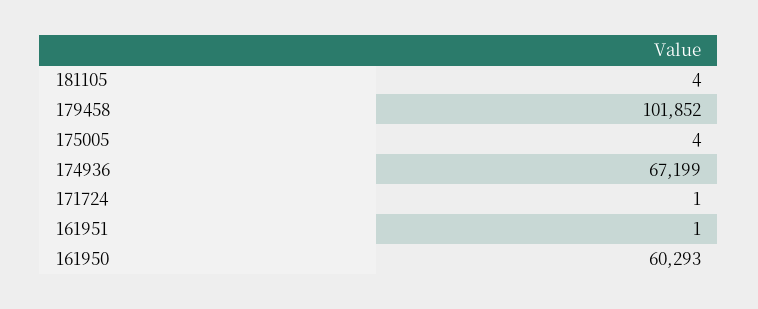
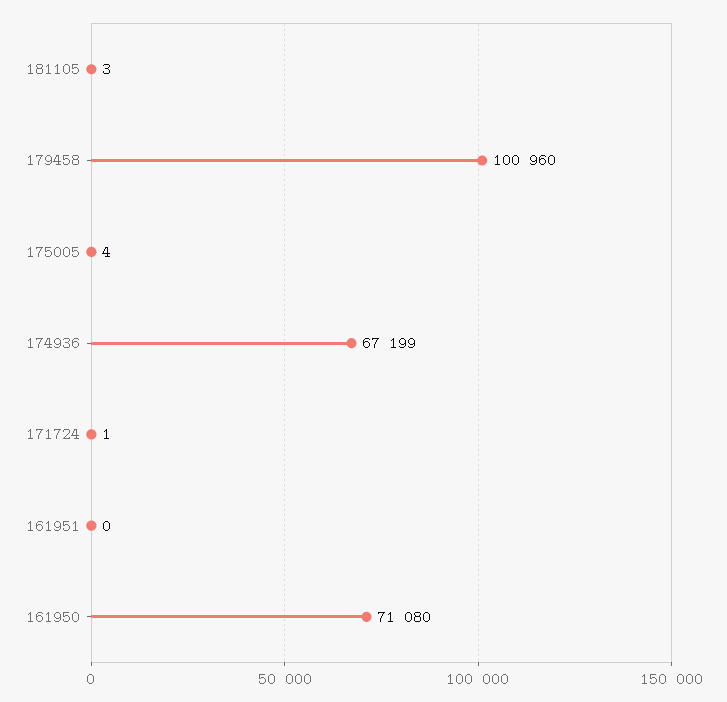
181105: 4 -> 3
179458: 101852 -> 100960
161951: 1 -> 0
161950: 60293 -> 71080

